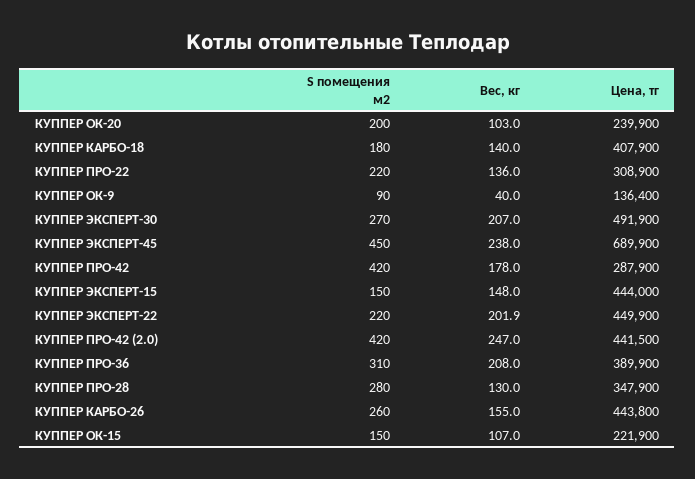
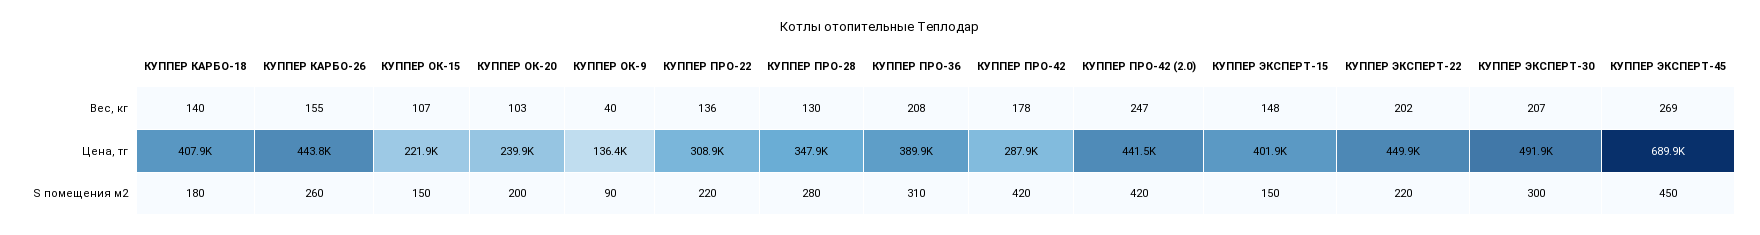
S помещения м2, КУППЕР ЭКСПЕРТ-30: 270 -> 300
Вес, кг, КУППЕР ЭКСПЕРТ-45: 238 -> 269
Цена, тг, КУППЕР ЭКСПЕРТ-15: 444000 -> 401900

